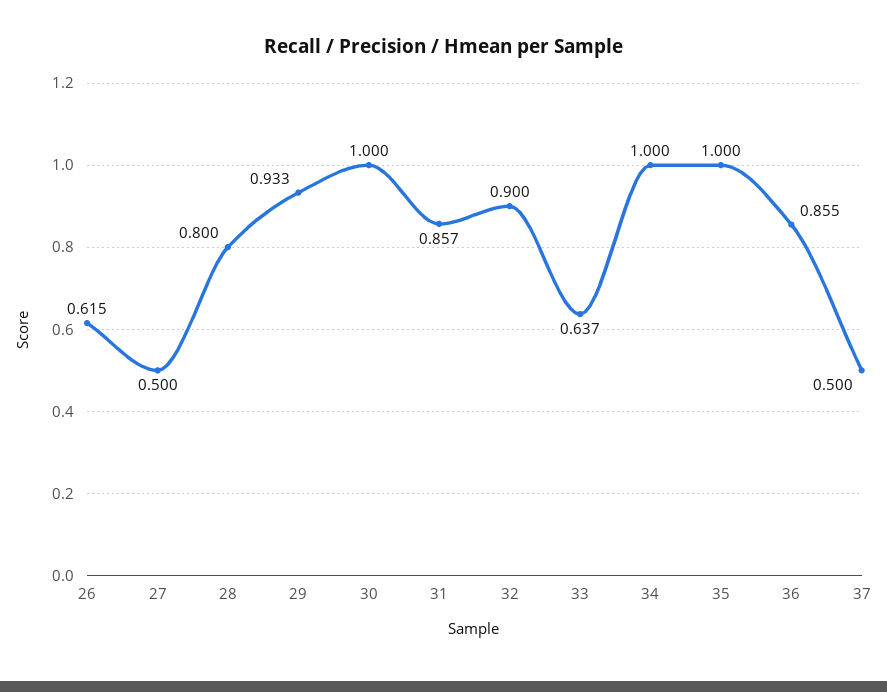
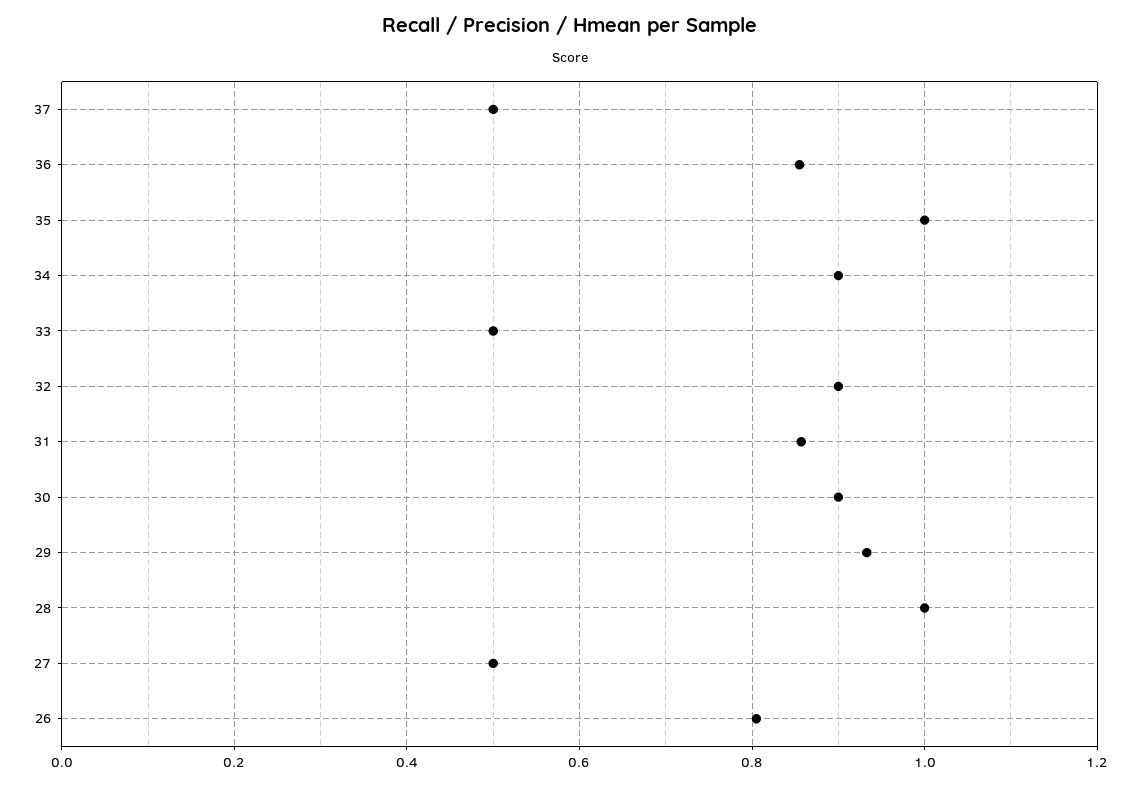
26: 0.615 -> 0.8
28: 0.8 -> 1
30: 1 -> 0.9
33: 0.637 -> 0.5
34: 1 -> 0.9

